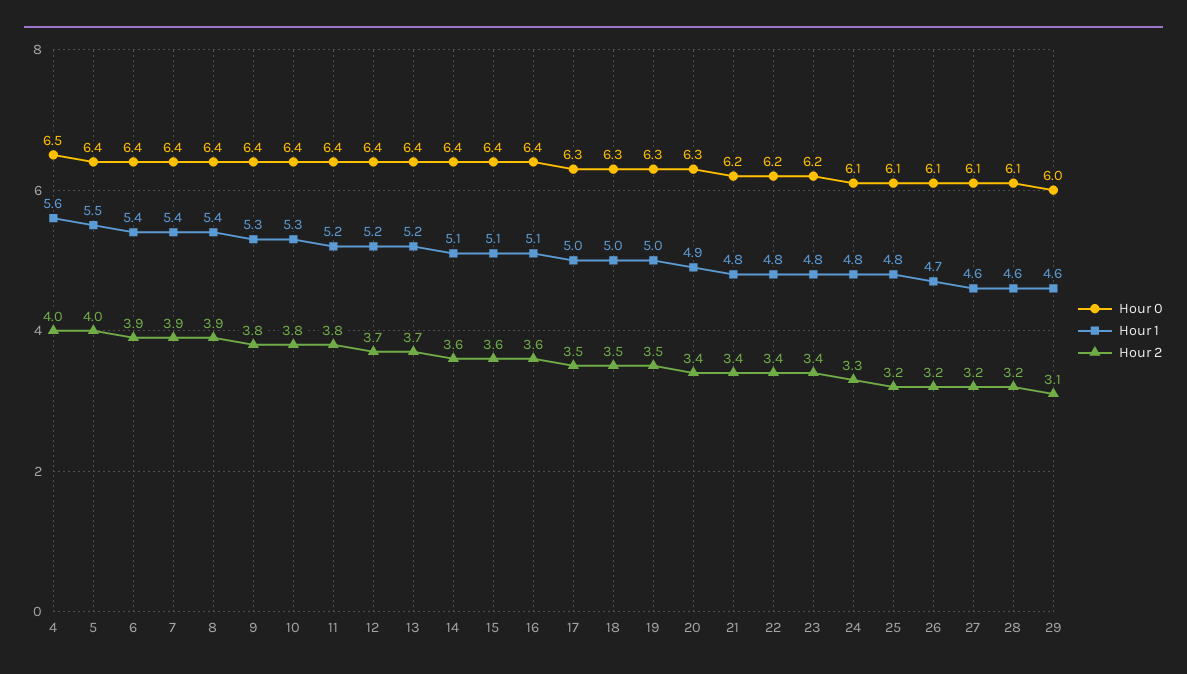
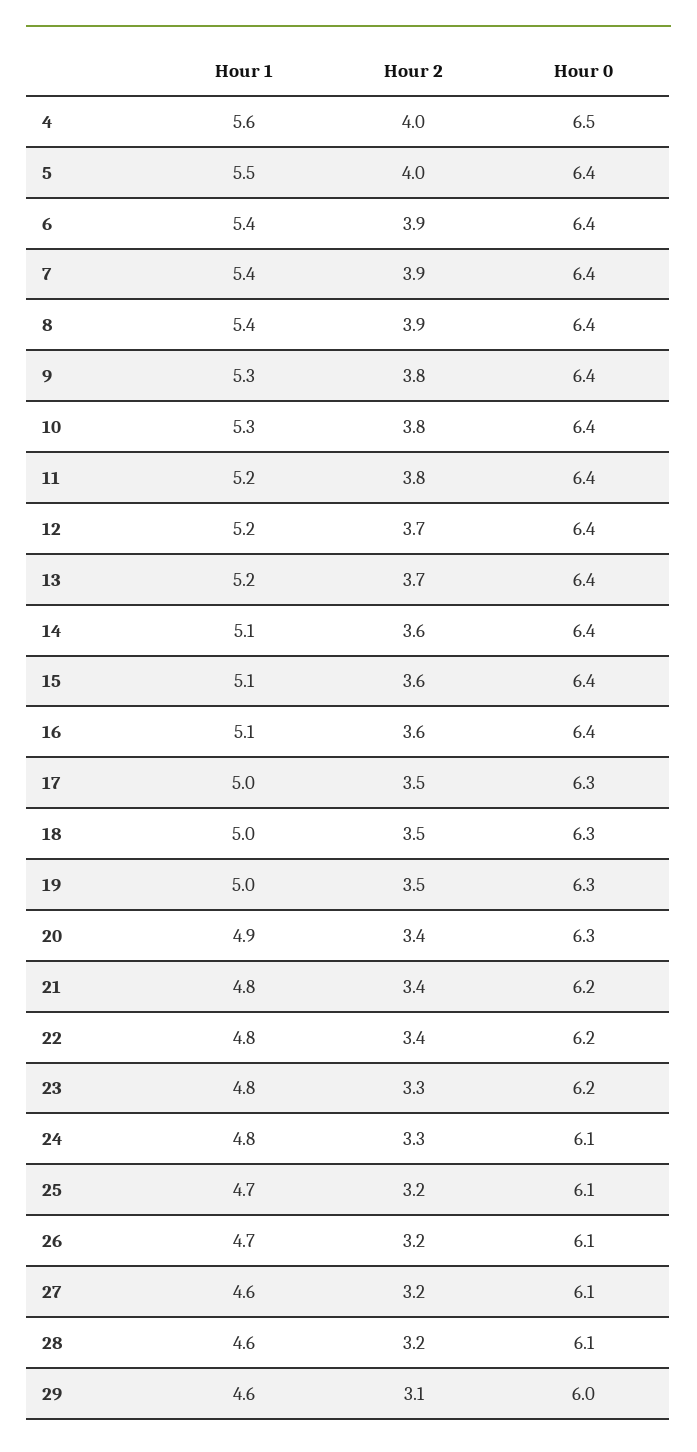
Hour 2, 23: 3.4 -> 3.3
Hour 1, 25: 4.8 -> 4.7

